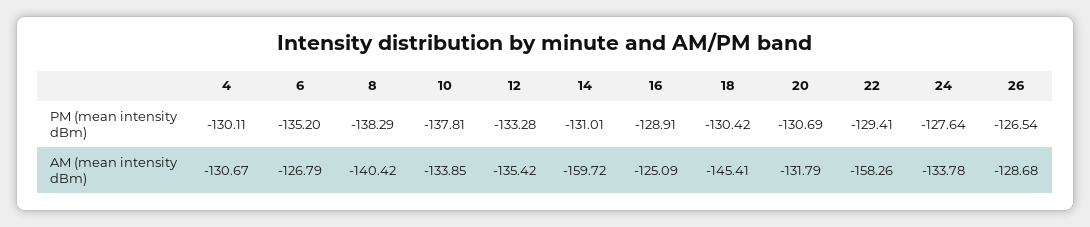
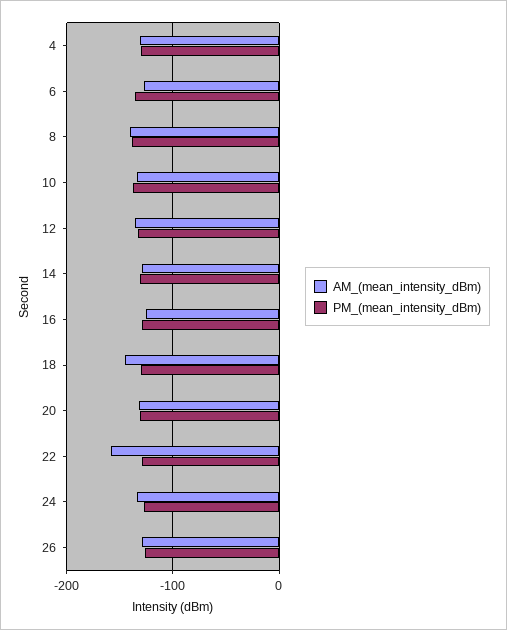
AM (mean intensity dBm), 14: -159.72 -> -130

